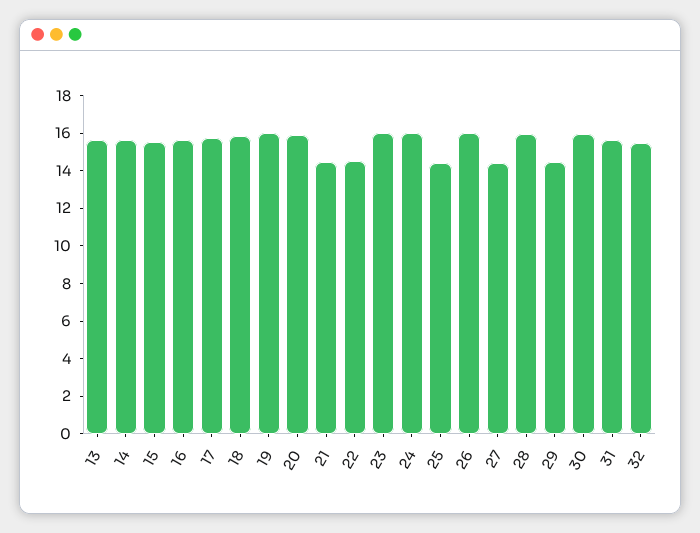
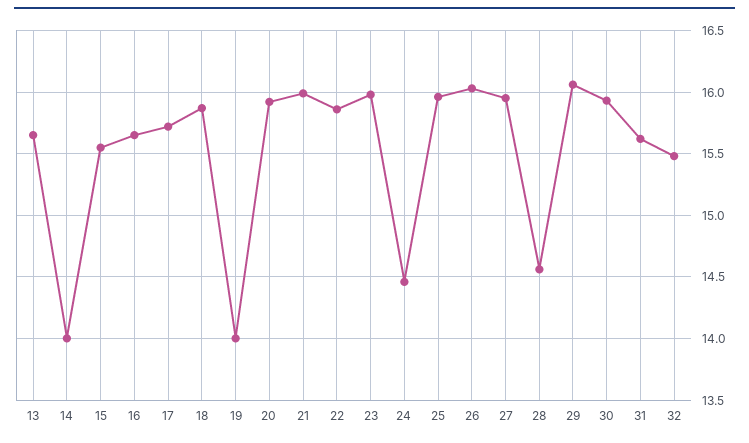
14: 15.5 -> 14
19: 16 -> 14
21: 14.5 -> 16
22: 14.5 -> 15.85
24: 16 -> 14.45
25: 14.5 -> 15.95
27: 14.5 -> 15.95
28: 16 -> 14.55
29: 14.5 -> 16.05

